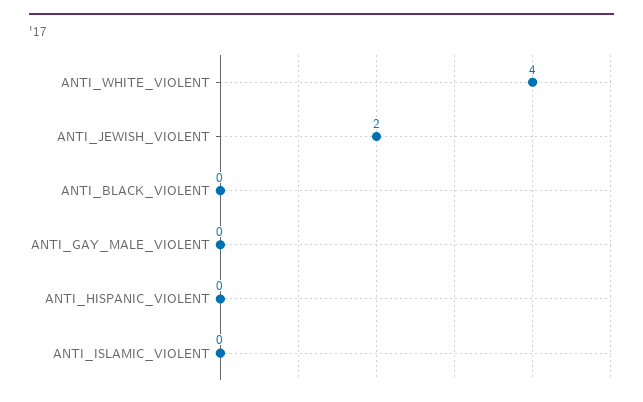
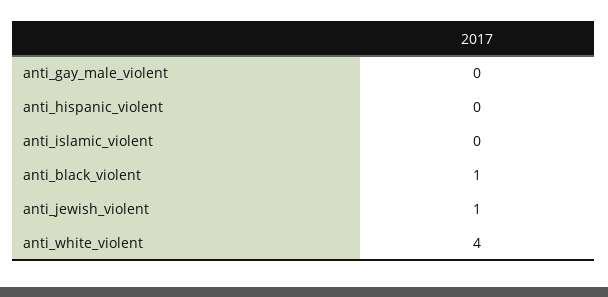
ANTI_JEWISH_VIOLENT: 2 -> 1
ANTI_BLACK_VIOLENT: 0 -> 1

